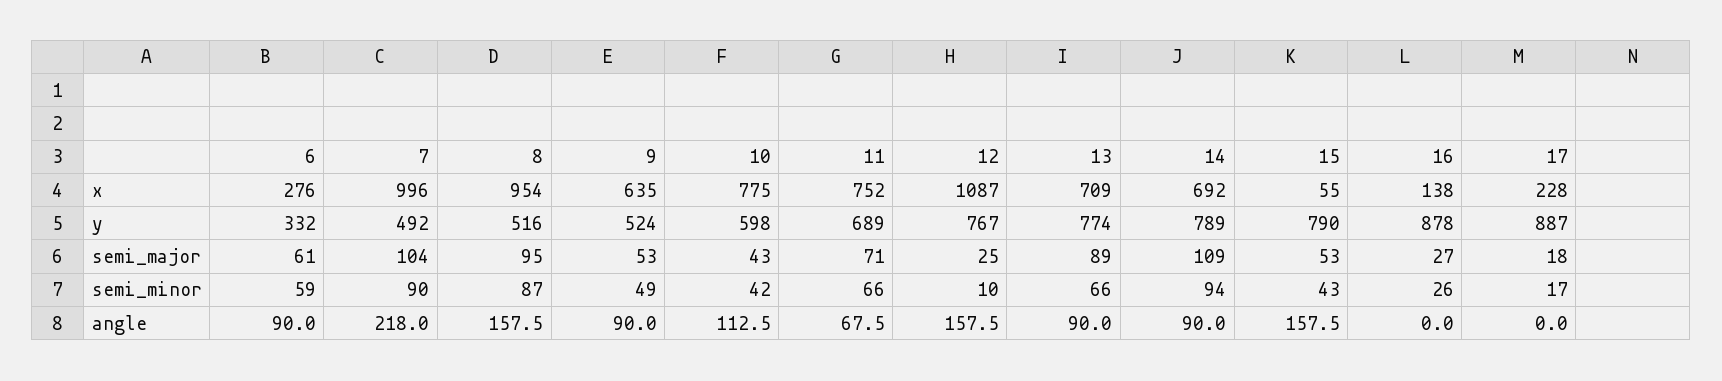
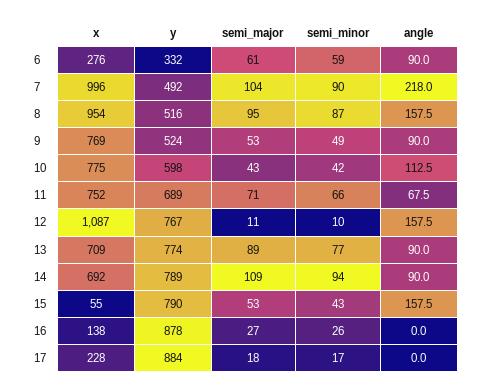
9, x: 635 -> 769
17, y: 887 -> 884
12, semi_major: 25 -> 11
13, semi_minor: 66 -> 77

